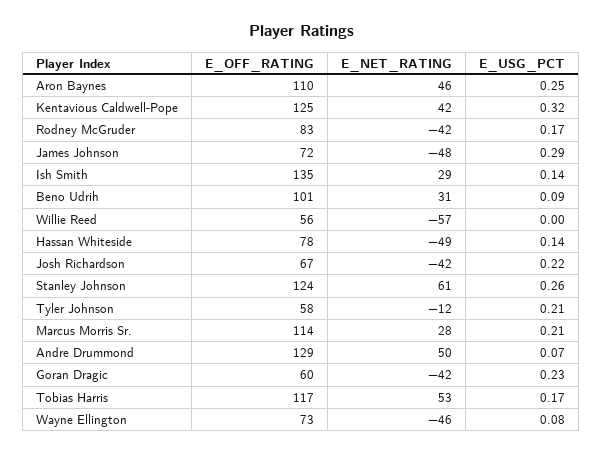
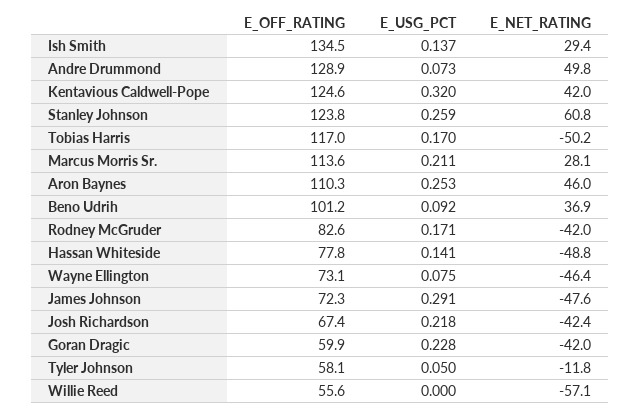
E_NET_RATING, Beno Udrih: 31 -> 36.9
E_USG_PCT, Tyler Johnson: 0.21 -> 0.05
E_NET_RATING, Tobias Harris: 53 -> -50.2

